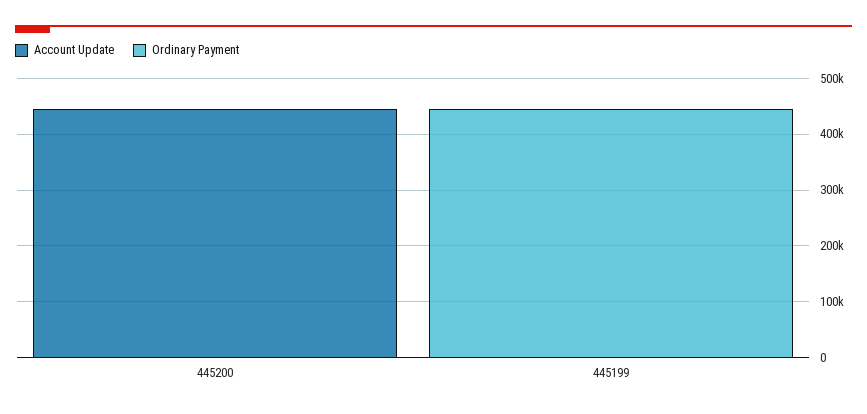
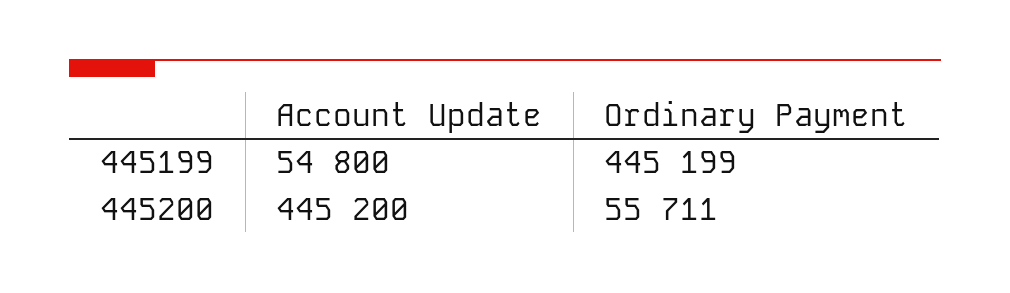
Ordinary Payment, 445200: 0 -> 55711
Account Update, 445199: 0 -> 54800

